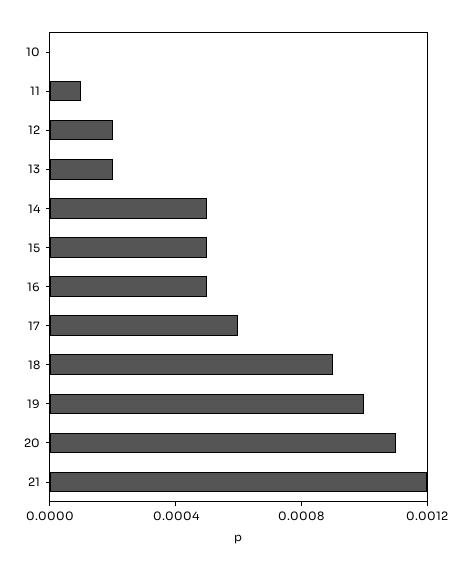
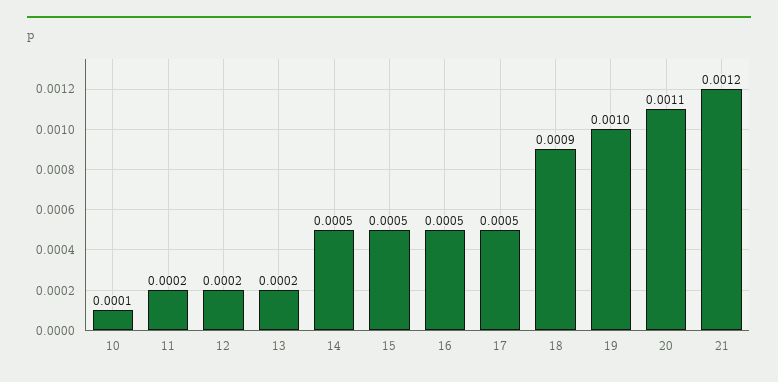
10: 0 -> 0.0001
11: 0.0001 -> 0.0002
17: 0.0006 -> 0.0005

